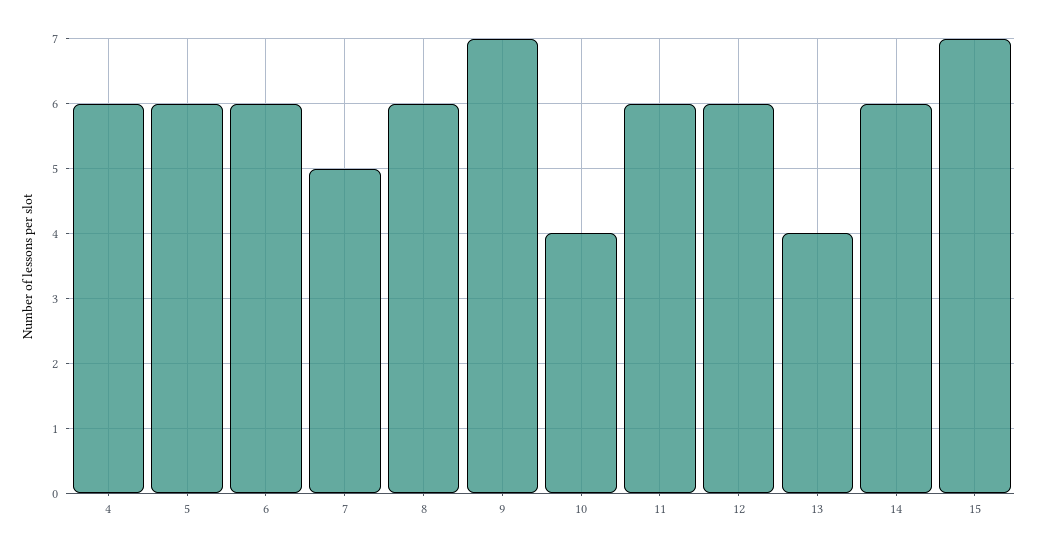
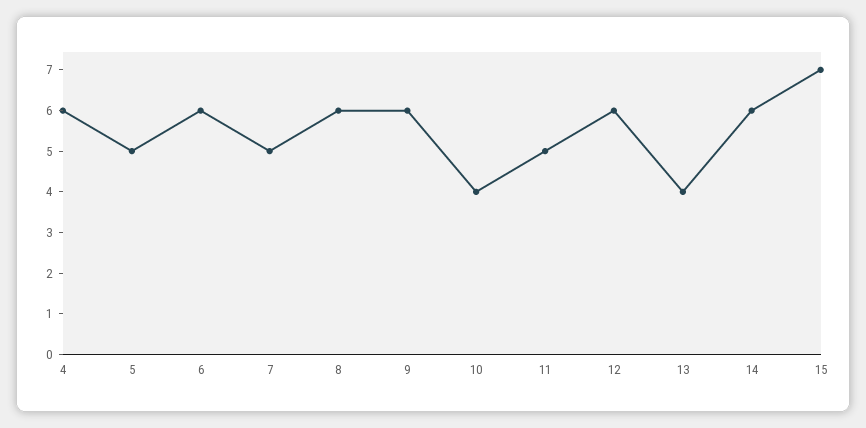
5: 6 -> 5
9: 7 -> 6
11: 6 -> 5

